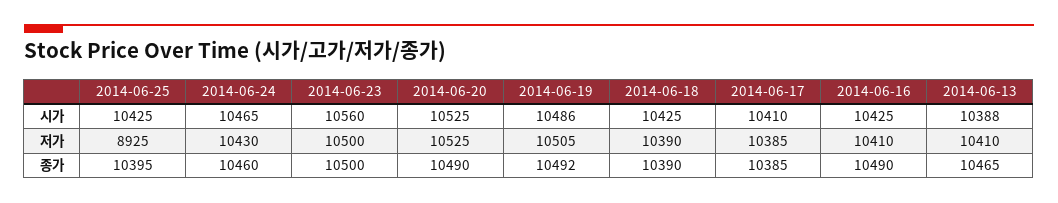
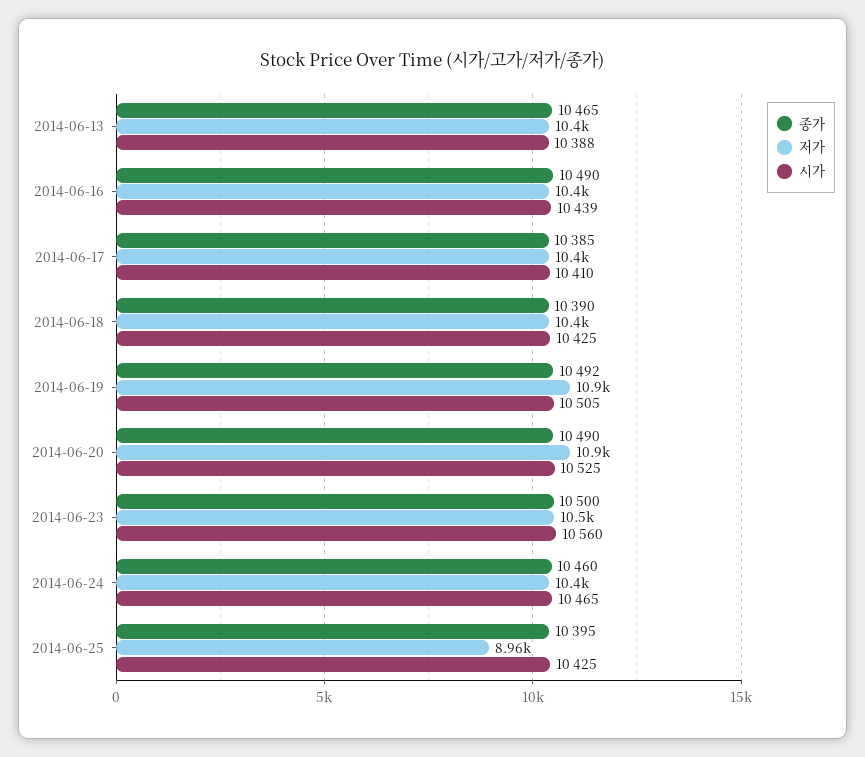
시가, 2014-06-19: 10486 -> 10505
시가, 2014-06-16: 10425 -> 10439
저가, 2014-06-25: 8925 -> 8960
저가, 2014-06-20: 10525 -> 10900
저가, 2014-06-19: 10505 -> 10900

